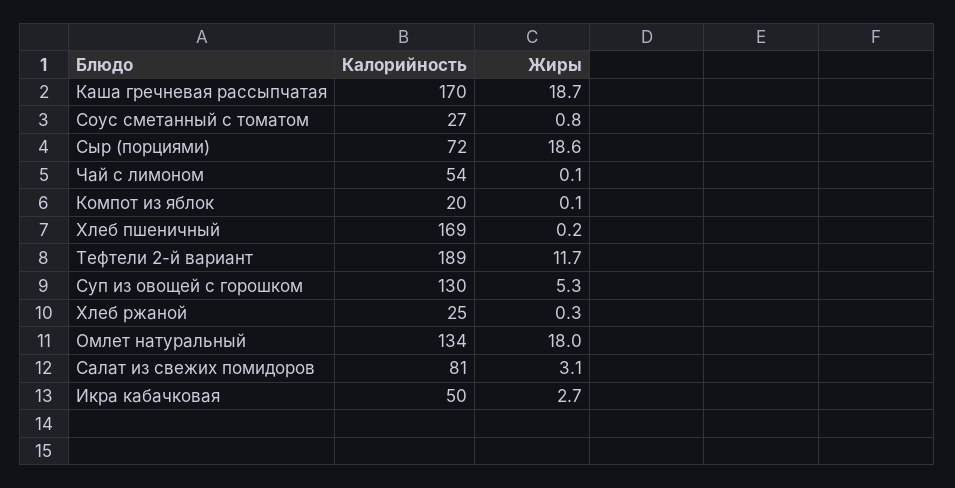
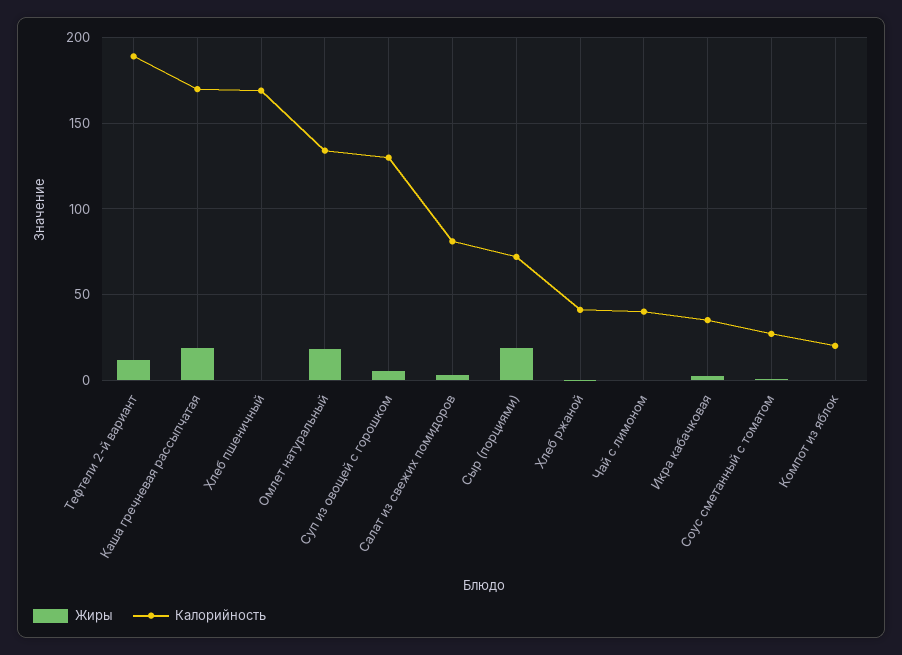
Калорийность, Чай с лимоном: 54 -> 40
Калорийность, Хлеб ржаной: 25 -> 40
Калорийность, Икра кабачковая: 50 -> 35

